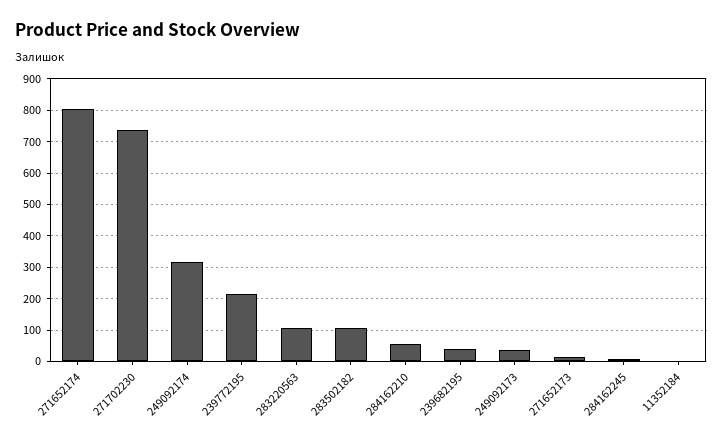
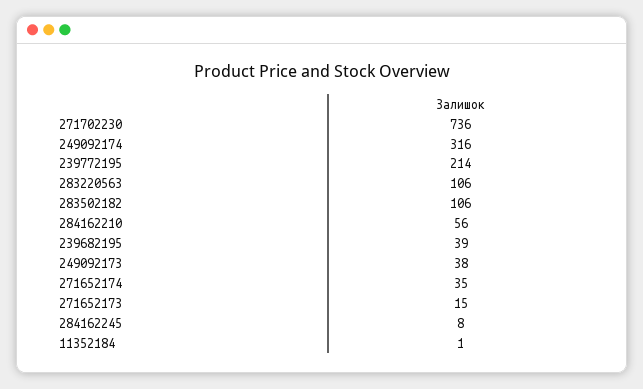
271652174: 800 -> 35

